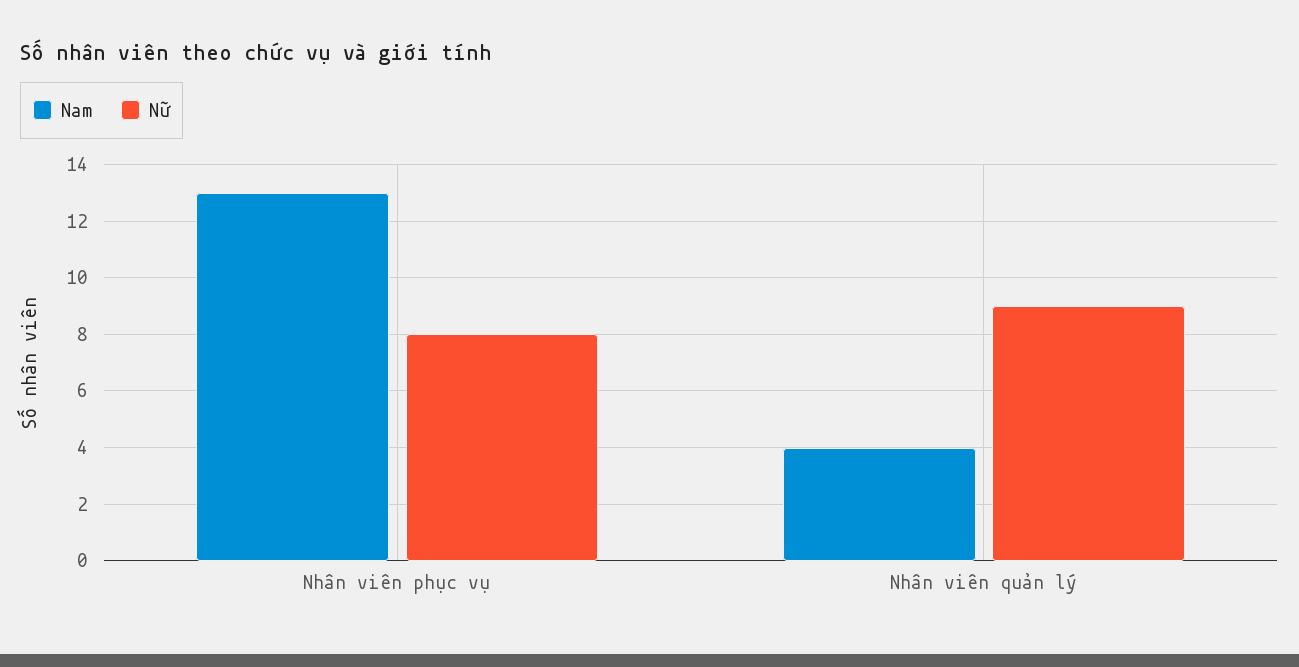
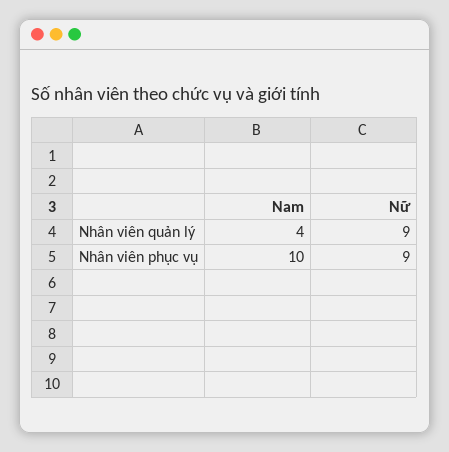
Nam, Nhân viên phục vụ: 13 -> 10
Nữ, Nhân viên phục vụ: 8 -> 9

